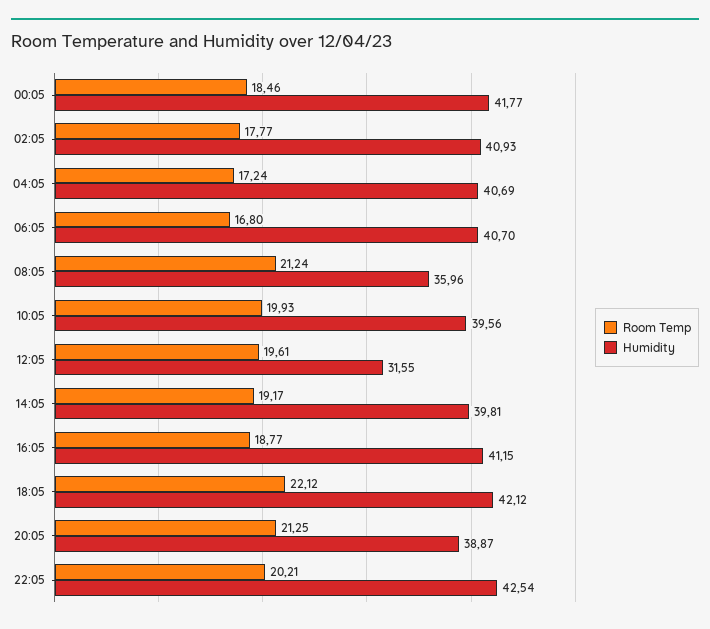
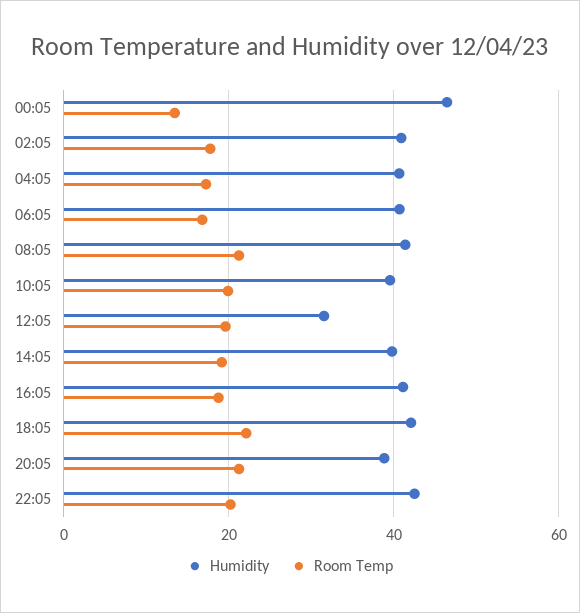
Room Temp, 00:05: 18.46 -> 14
Humidity, 00:05: 41.77 -> 46
Humidity, 08:05: 35.96 -> 42

